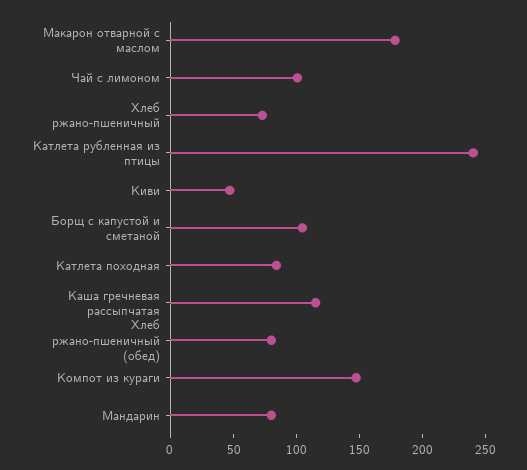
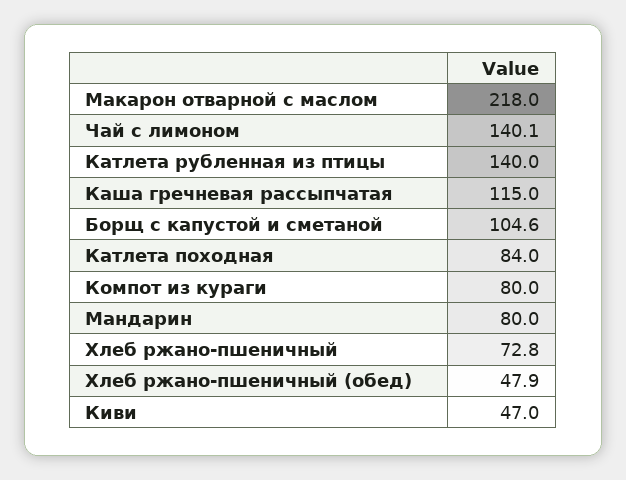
Макарон отварной с маслом: 180 -> 218
Чай с лимоном: 100 -> 140.1
Катлета рубленная из птицы: 240 -> 140
Хлеб ржано-пшеничный (обед): 80 -> 47.9
Компот из кураги: 150 -> 80

